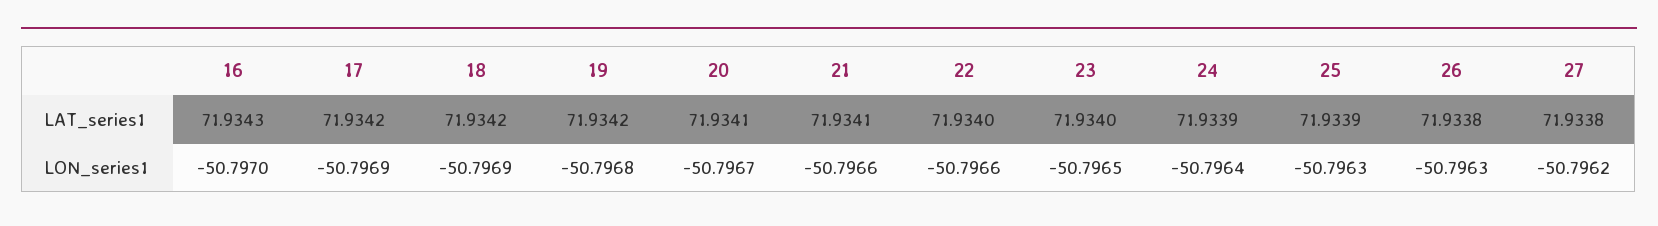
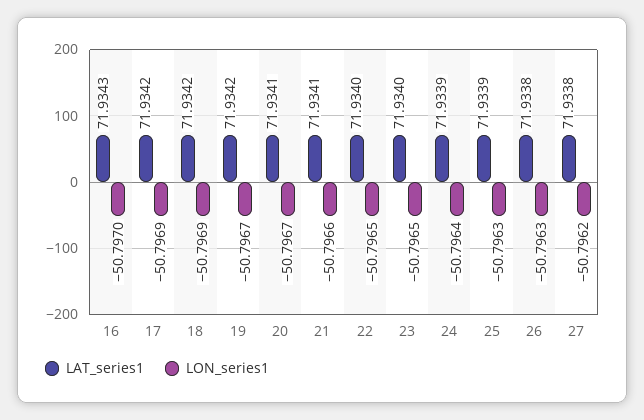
LON_series1, 19: -50.7968 -> -50.7967
LON_series1, 22: -50.7966 -> -50.7965

